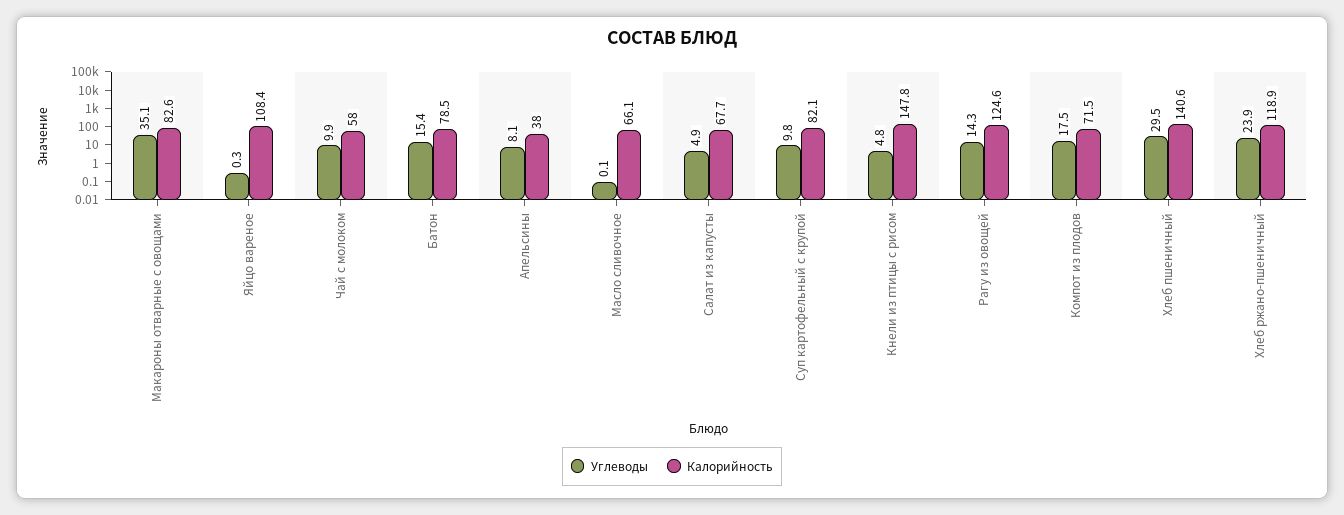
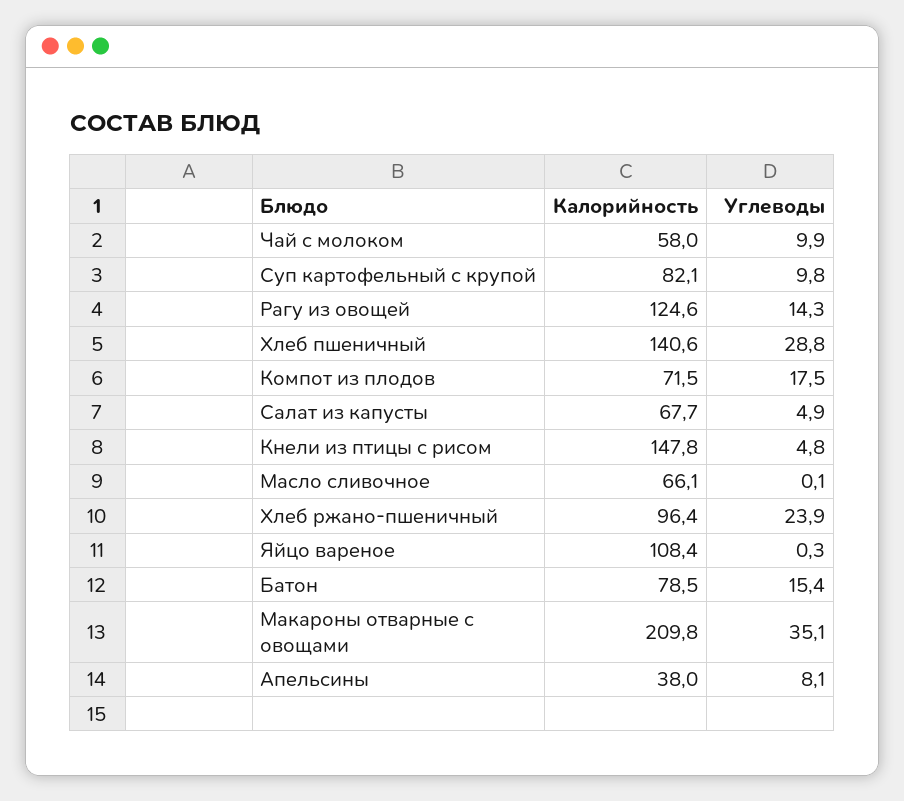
Калорийность, Макароны отварные с овощами: 82.6 -> 209.8
Углеводы, Хлеб пшеничный: 29.5 -> 28.8
Калорийность, Хлеб ржано-пшеничный: 118.9 -> 96.4

